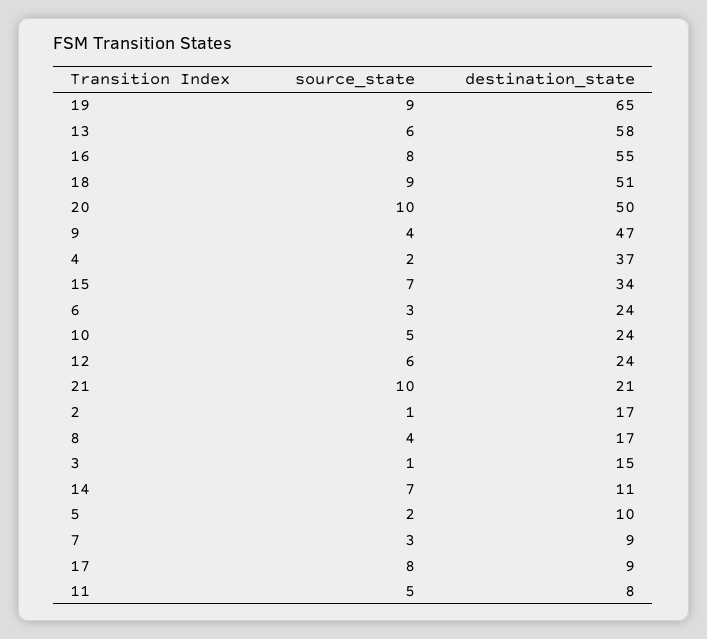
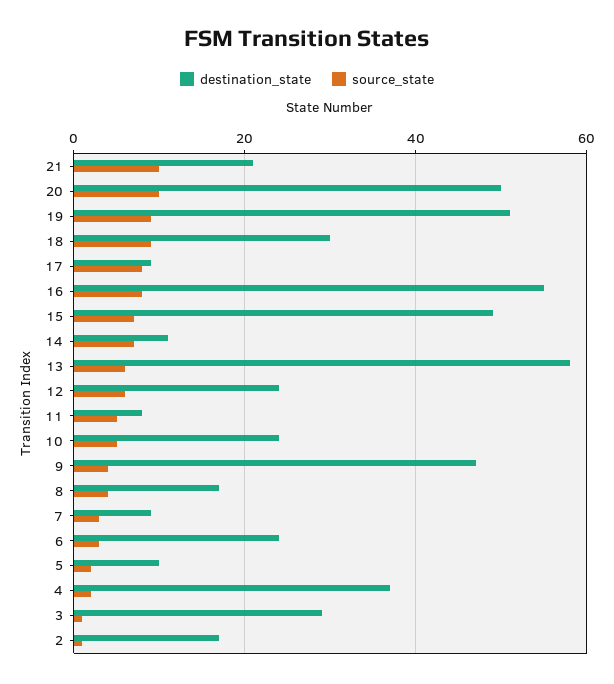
destination_state, 19: 65 -> 50
destination_state, 18: 51 -> 30
destination_state, 15: 34 -> 50
destination_state, 3: 15 -> 30

